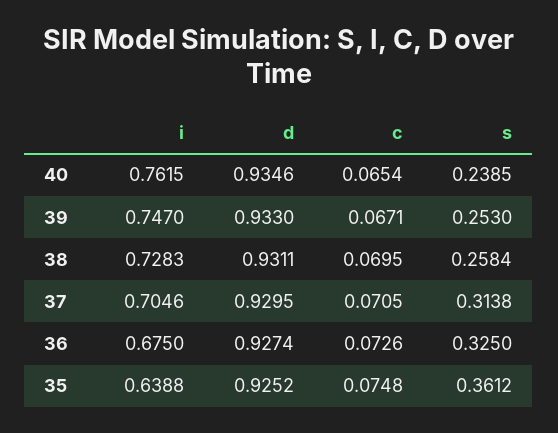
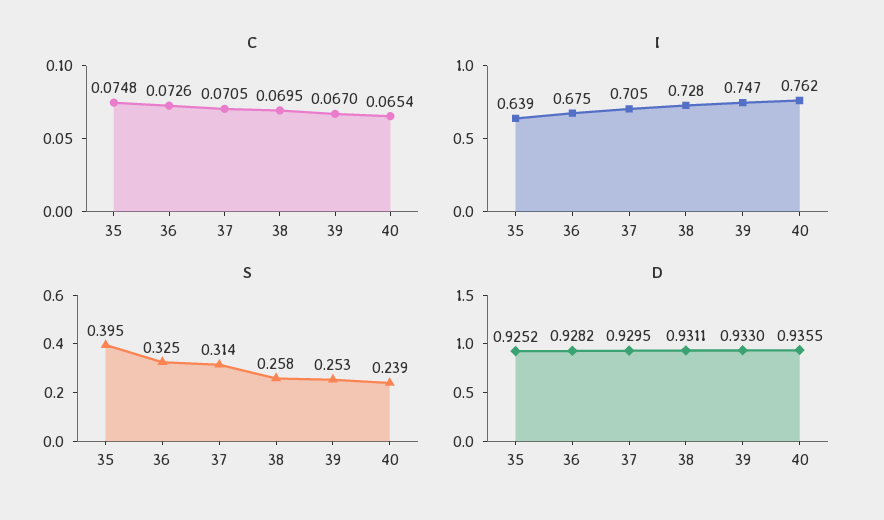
d, 40: 0.9346 -> 0.9355
c, 39: 0.0671 -> 0.067
d, 36: 0.9274 -> 0.9282
s, 35: 0.3612 -> 0.395

